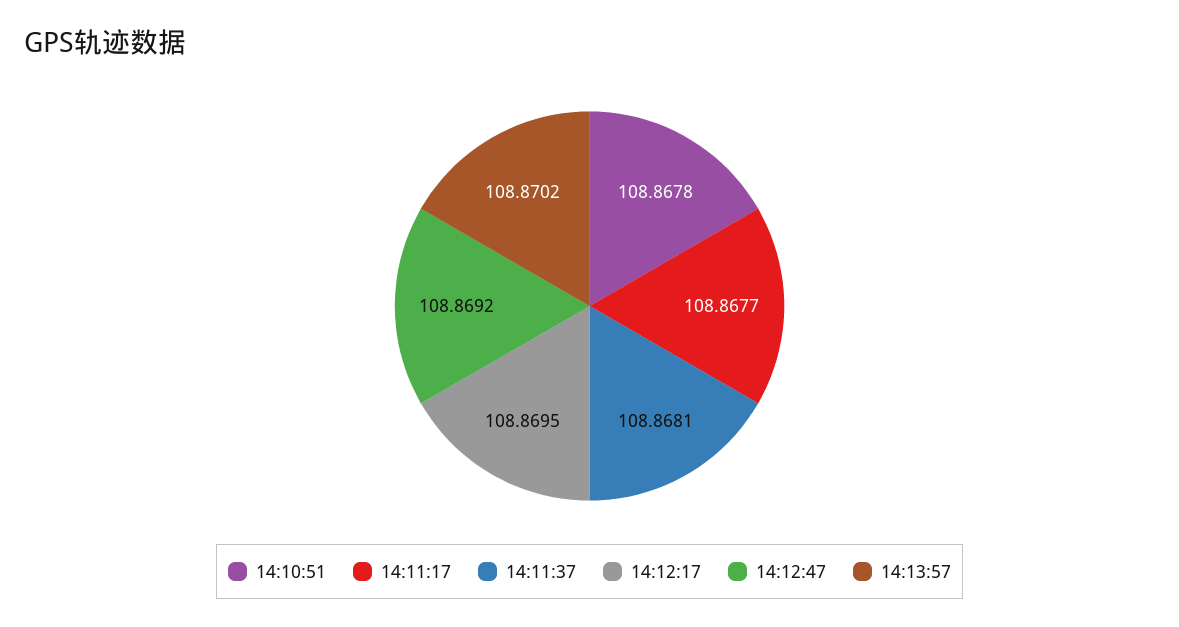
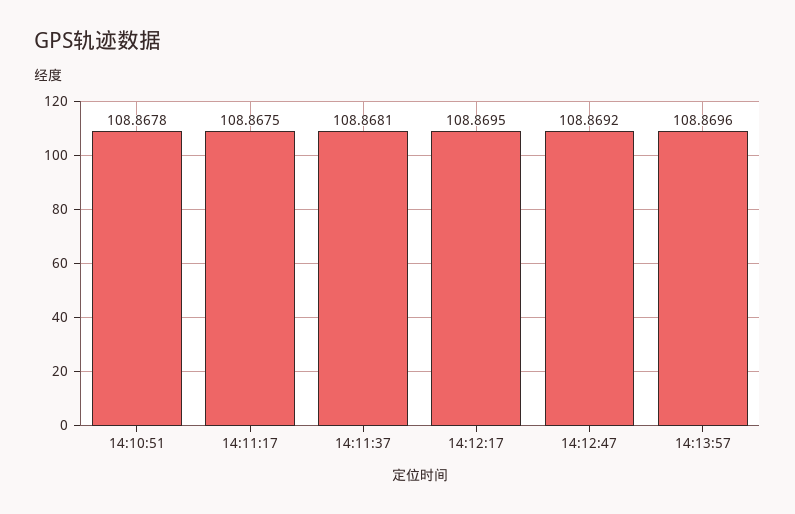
14:11:17: 108.8677 -> 108.8675
14:13:57: 108.8702 -> 108.8696

